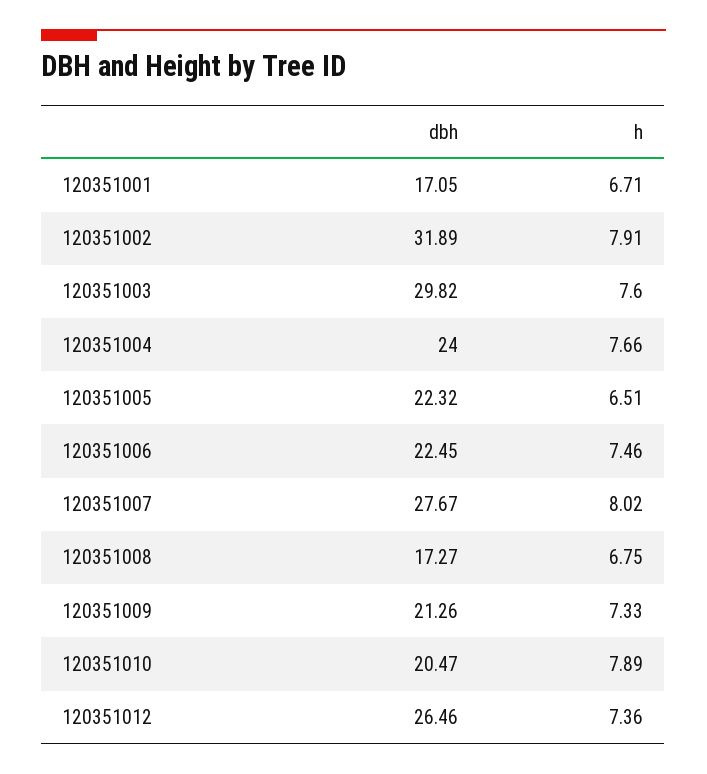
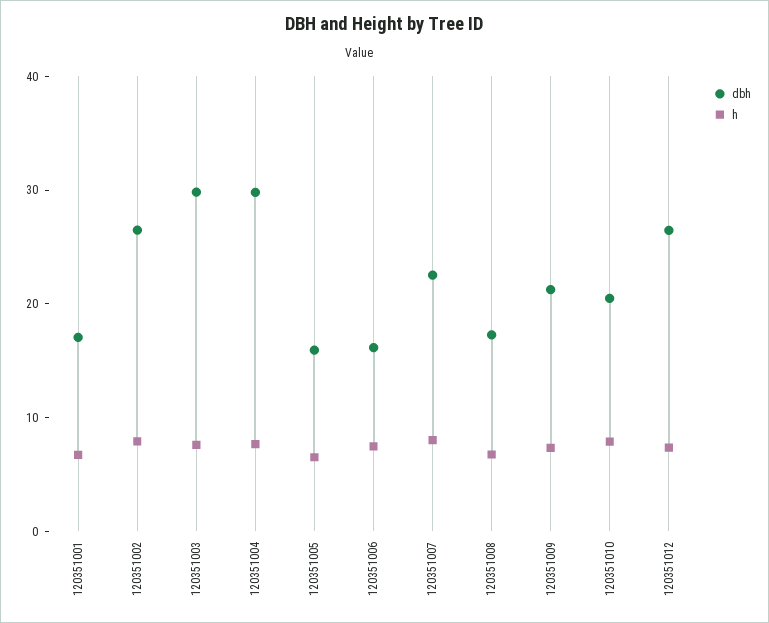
dbh, 120351002: 31.89 -> 26
dbh, 120351004: 24 -> 30
dbh, 120351005: 22.32 -> 16
dbh, 120351006: 22.45 -> 16
dbh, 120351007: 27.67 -> 22

